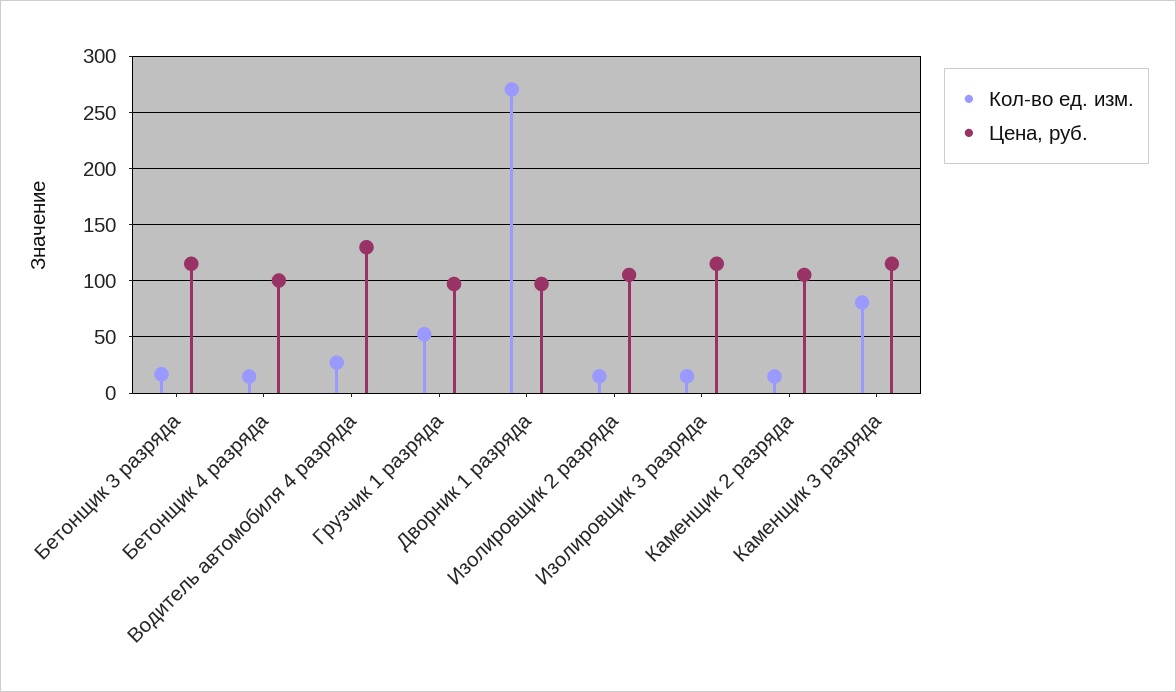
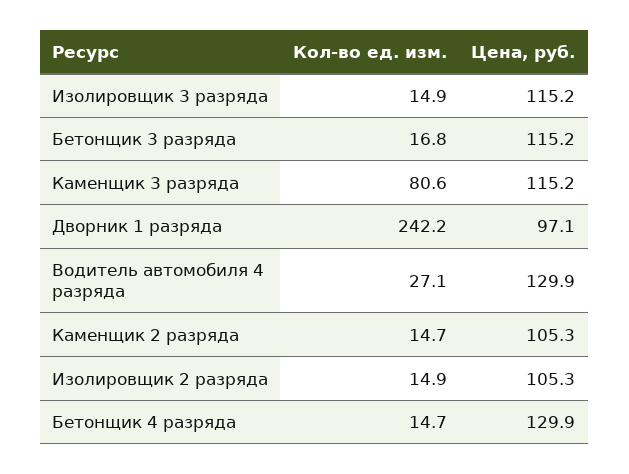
Цена, руб., Бетонщик 4 разряда: 100 -> 129.9
Кол-во ед. изм., Грузчик 1 разряда: 50 -> none
Цена, руб., Грузчик 1 разряда: 100 -> none
Кол-во ед. изм., Дворник 1 разряда: 270 -> 242.2

